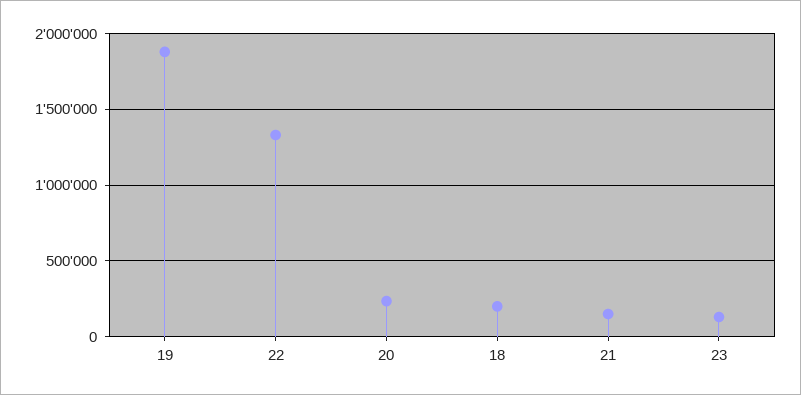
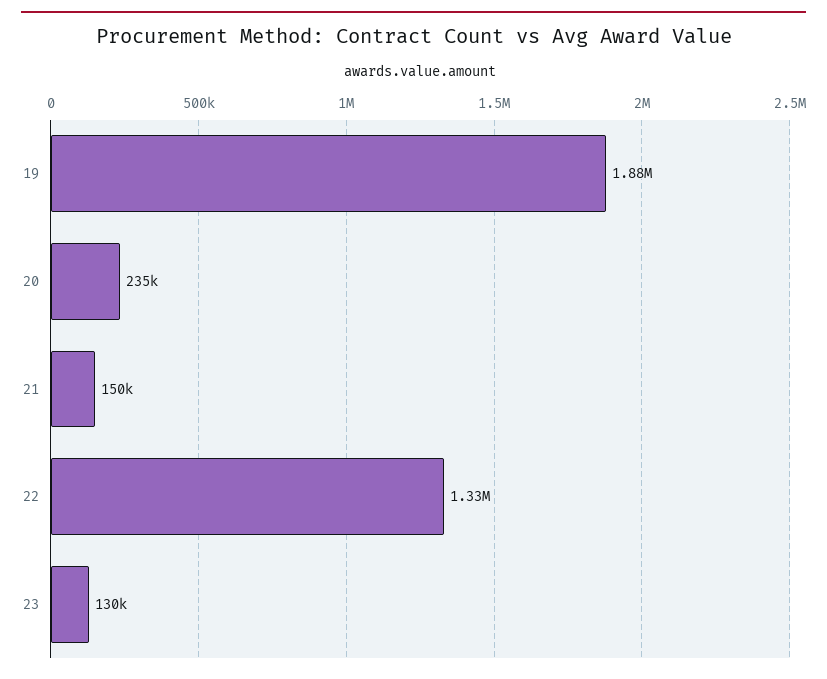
18: 200000 -> none

